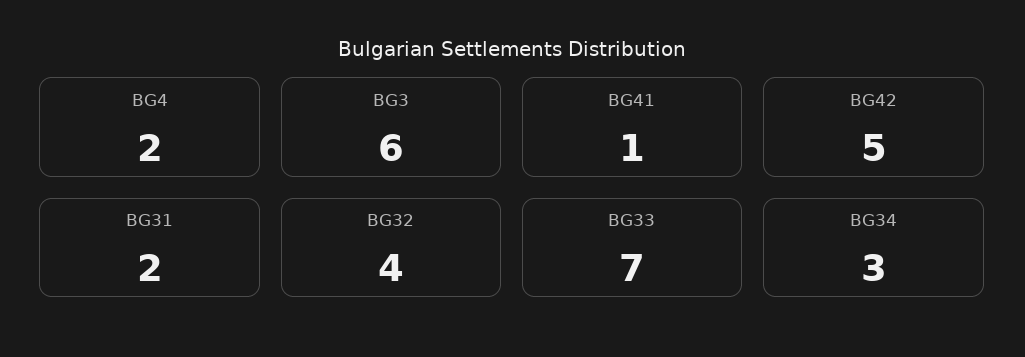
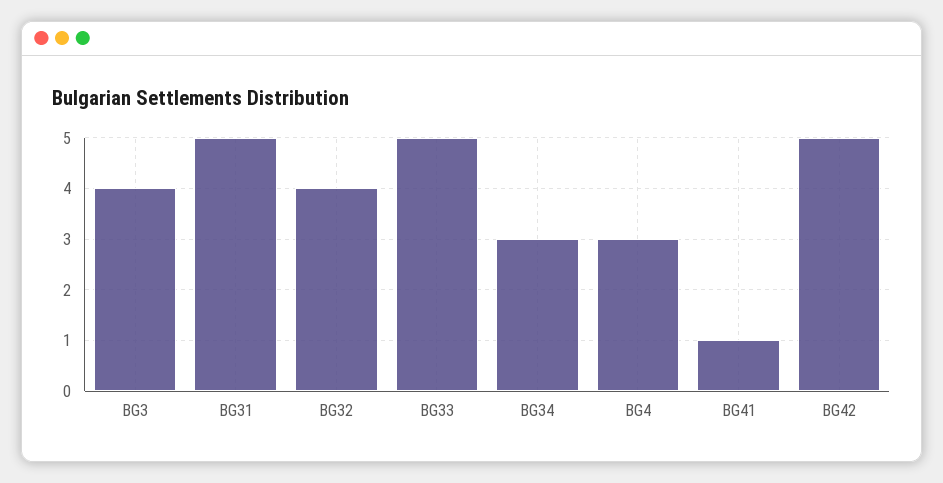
BG4: 2 -> 3
BG3: 6 -> 4
BG31: 2 -> 5
BG33: 7 -> 5

